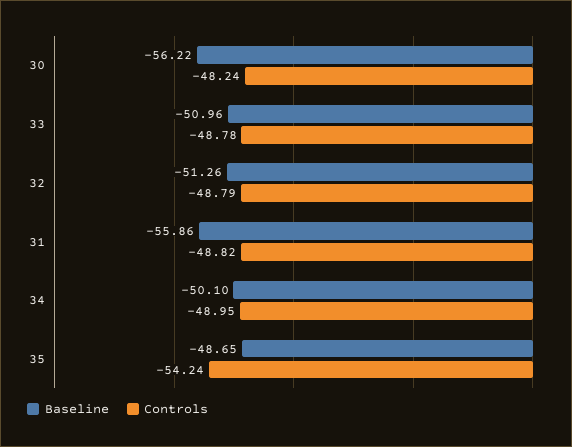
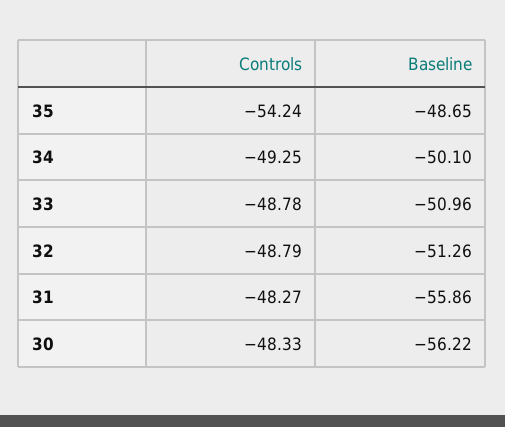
Controls, 30: -48.24 -> -48.33
Controls, 31: -48.82 -> -48.27
Controls, 34: -48.95 -> -49.25

